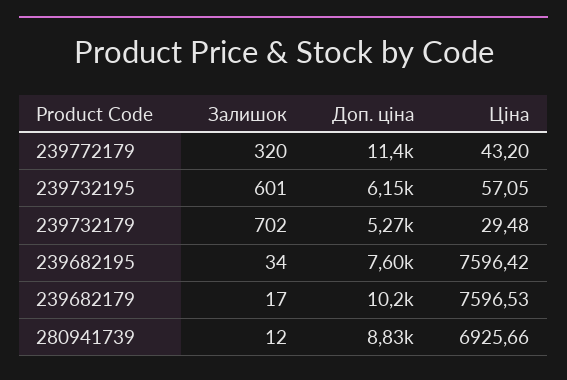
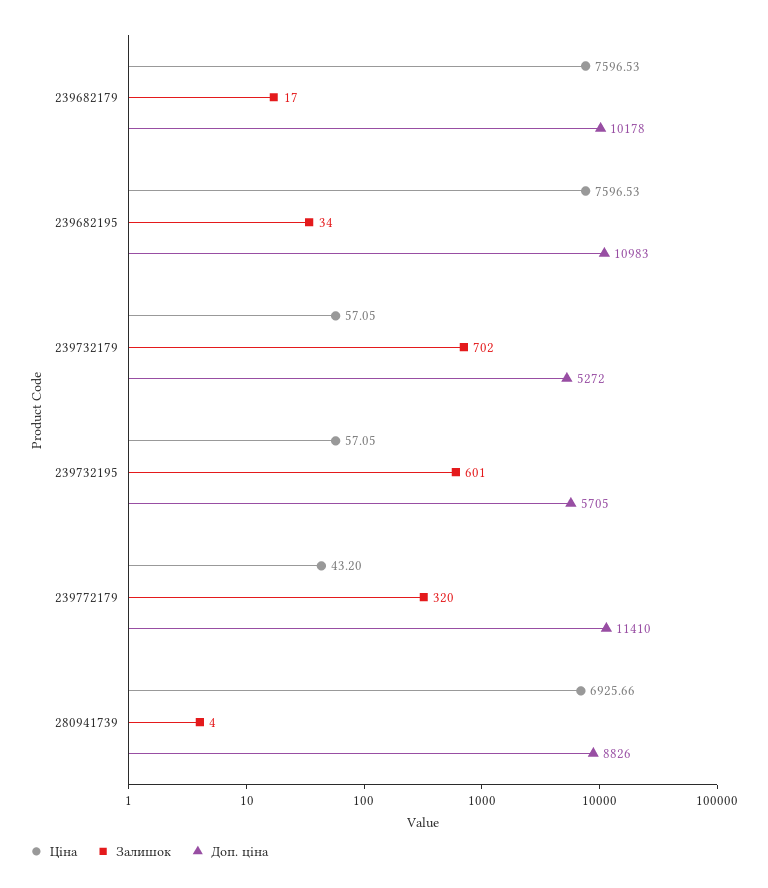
Доп. ціна, 239732195: 6150 -> 5705
Ціна, 239732179: 29.48 -> 57.05
Доп. ціна, 239682195: 7600 -> 10983
Ціна, 239682195: 7596.42 -> 7596.53
Залишок, 280941739: 12 -> 4

